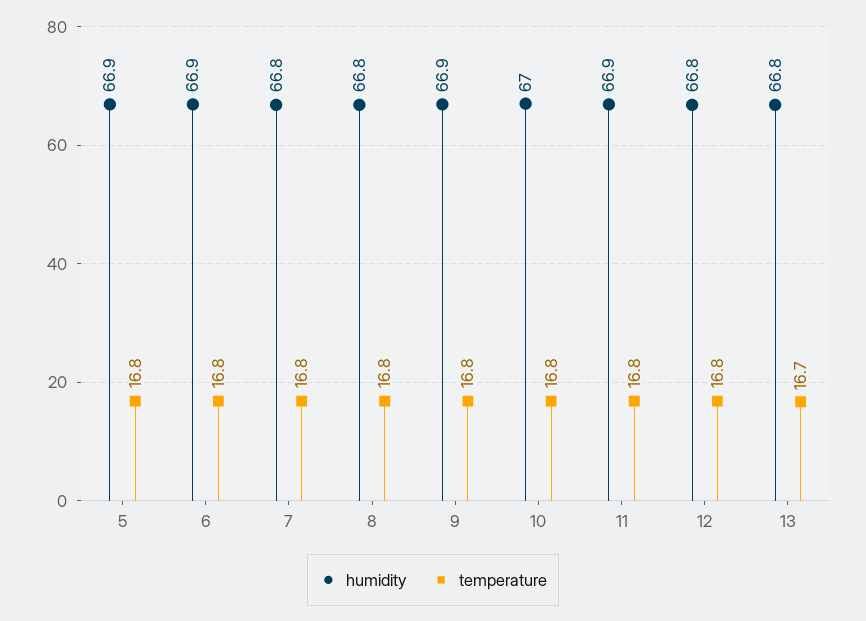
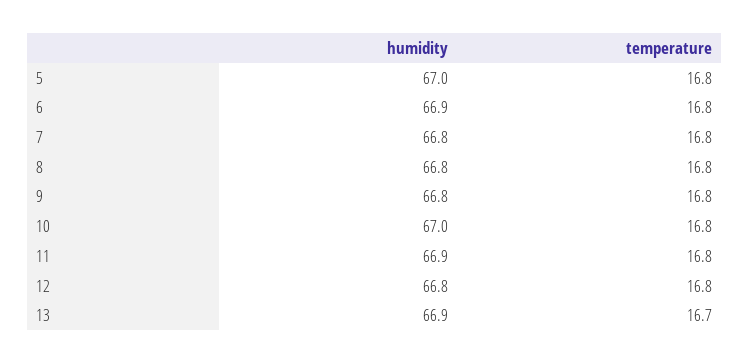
humidity, 5: 66.9 -> 67
humidity, 9: 66.9 -> 66.8
humidity, 13: 66.8 -> 66.9

